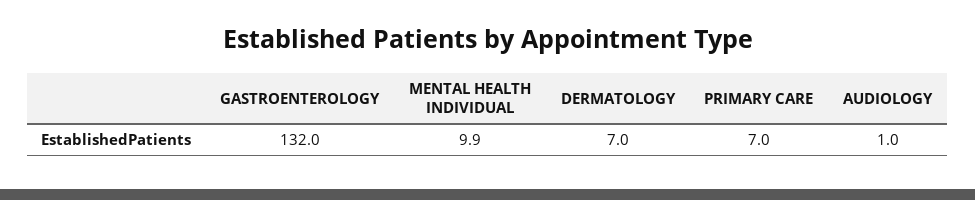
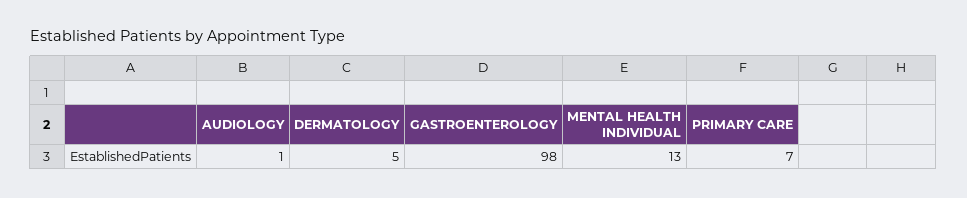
GASTROENTEROLOGY: 132 -> 98
MENTAL HEALTH INDIVIDUAL: 9.9 -> 13
DERMATOLOGY: 7 -> 5

